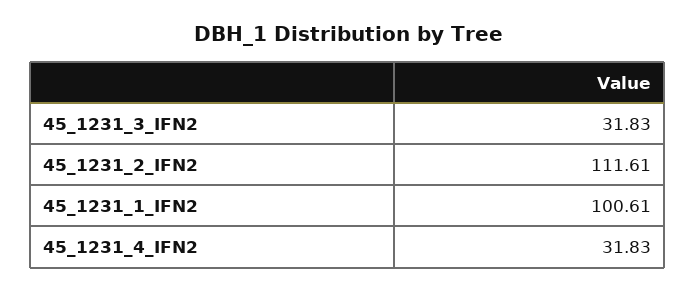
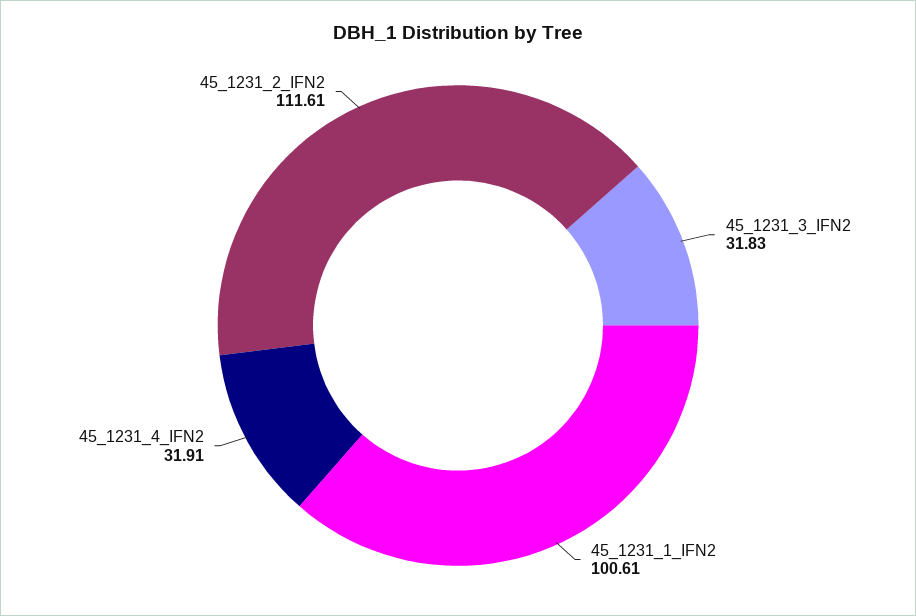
45_1231_4_IFN2: 31.83 -> 31.91

